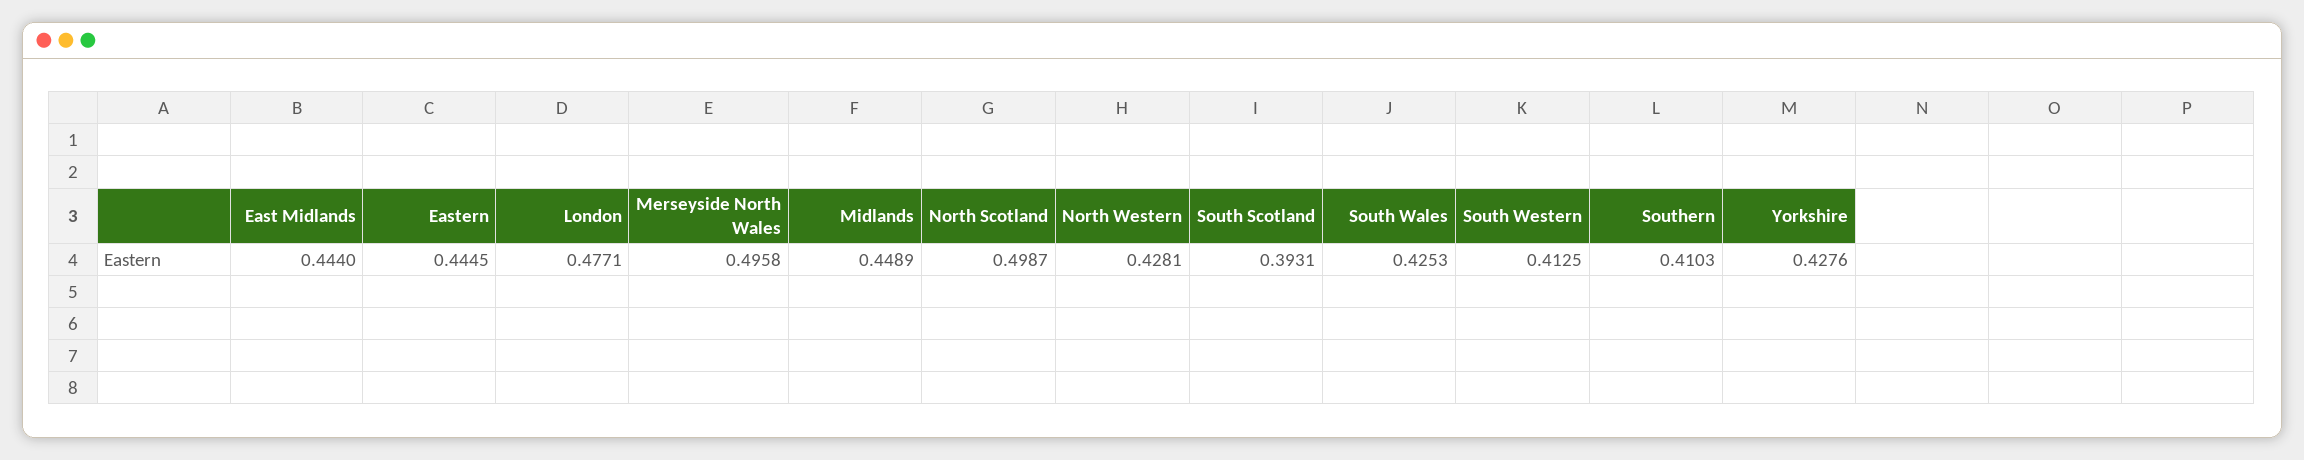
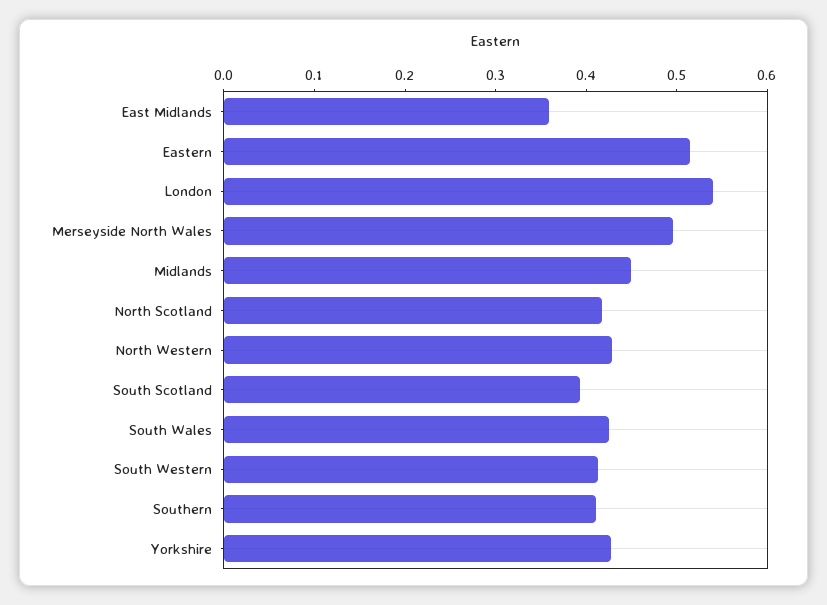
East Midlands: 0.444 -> 0.36
Eastern: 0.4445 -> 0.52
London: 0.4771 -> 0.54
North Scotland: 0.4987 -> 0.42

